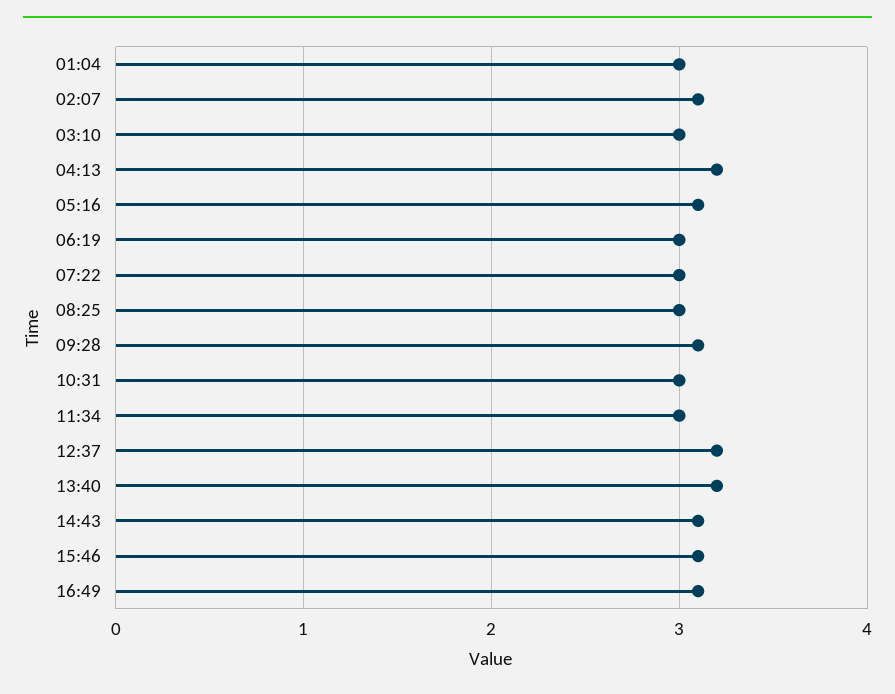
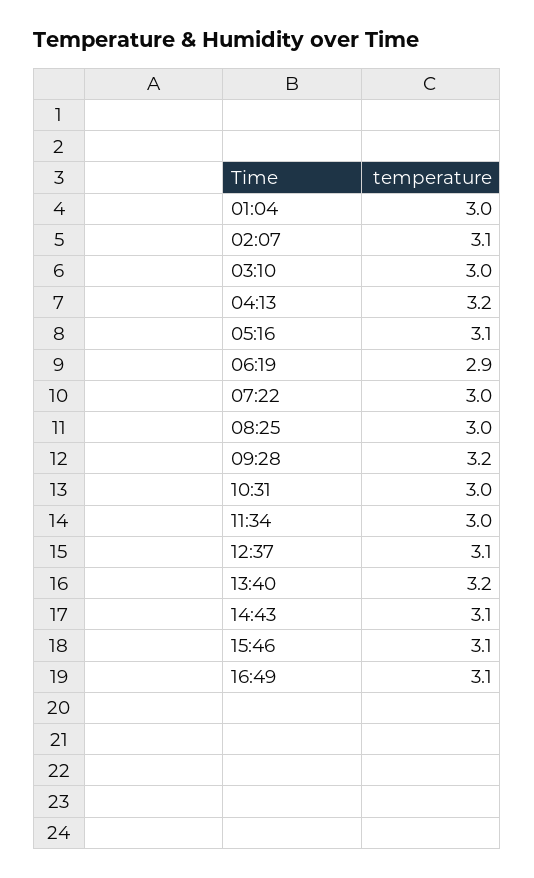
06:19: 3 -> 2.9
09:28: 3.1 -> 3.2
12:37: 3.2 -> 3.1

